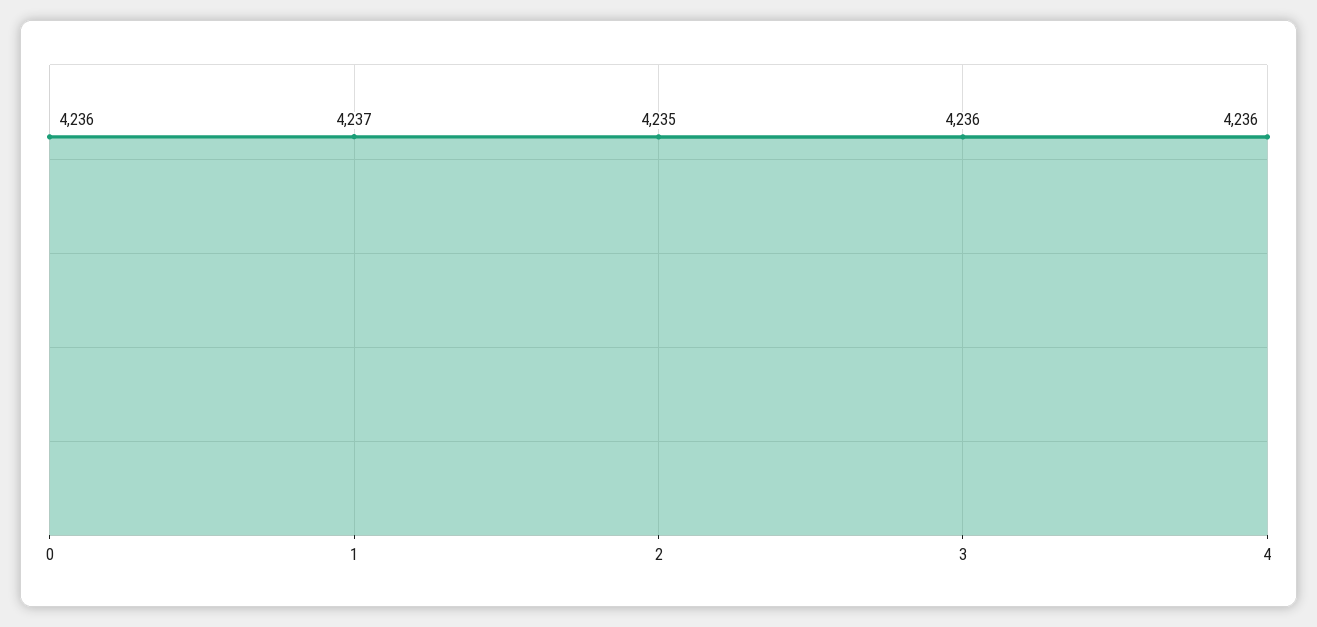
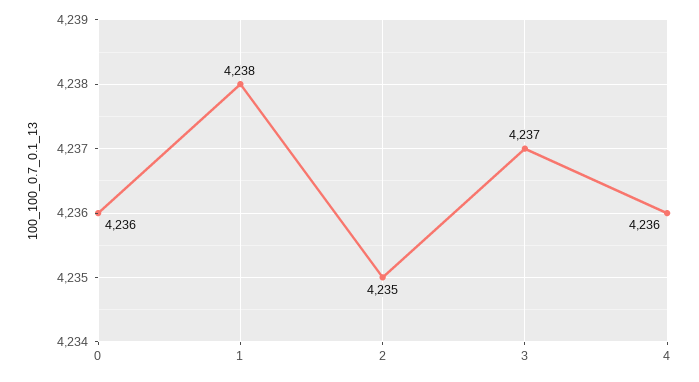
1: 4237 -> 4238
3: 4236 -> 4237

